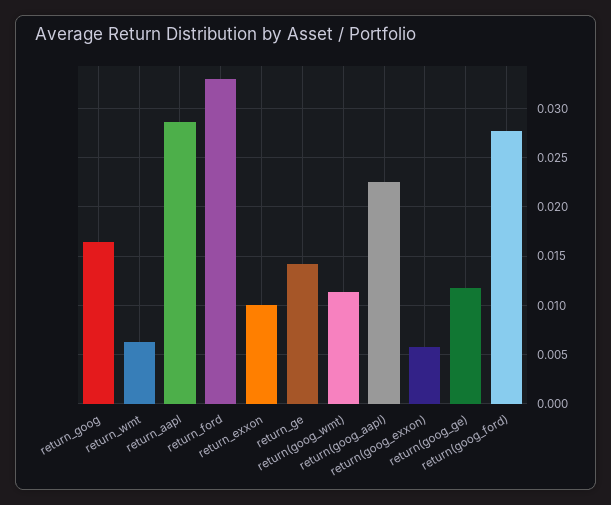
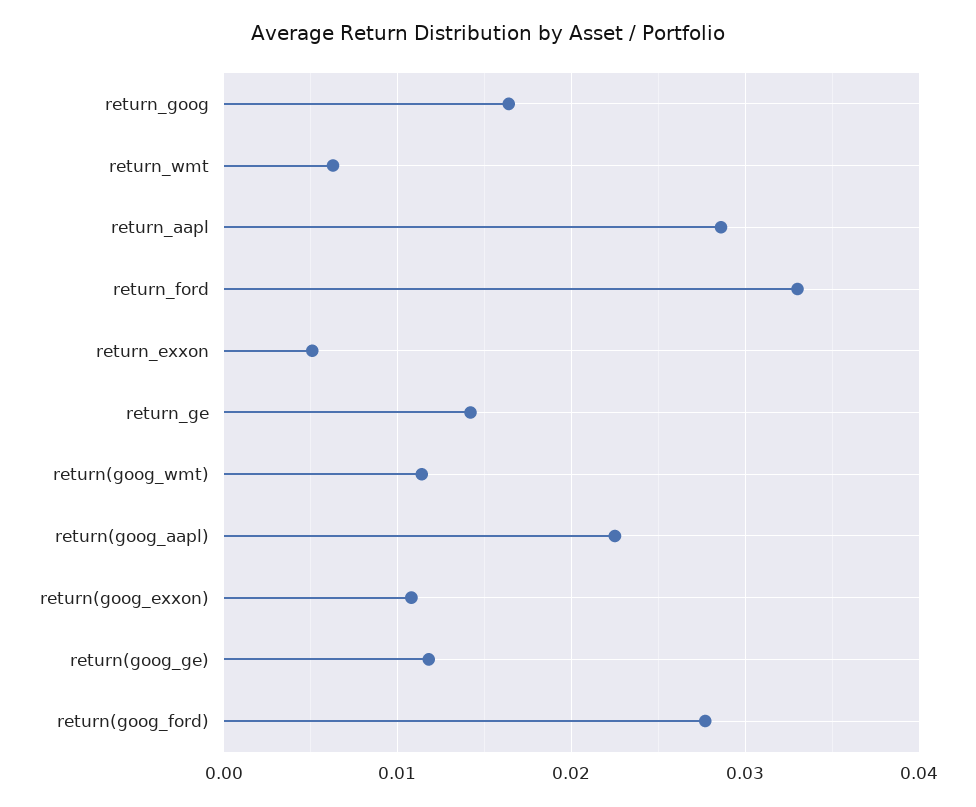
return_exxon: 0.01 -> 0.005
return(goog_exxon): 0.006 -> 0.011

